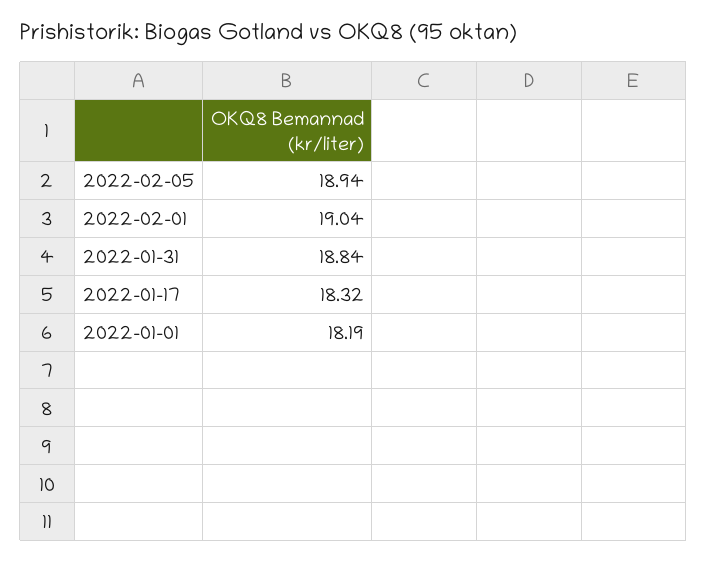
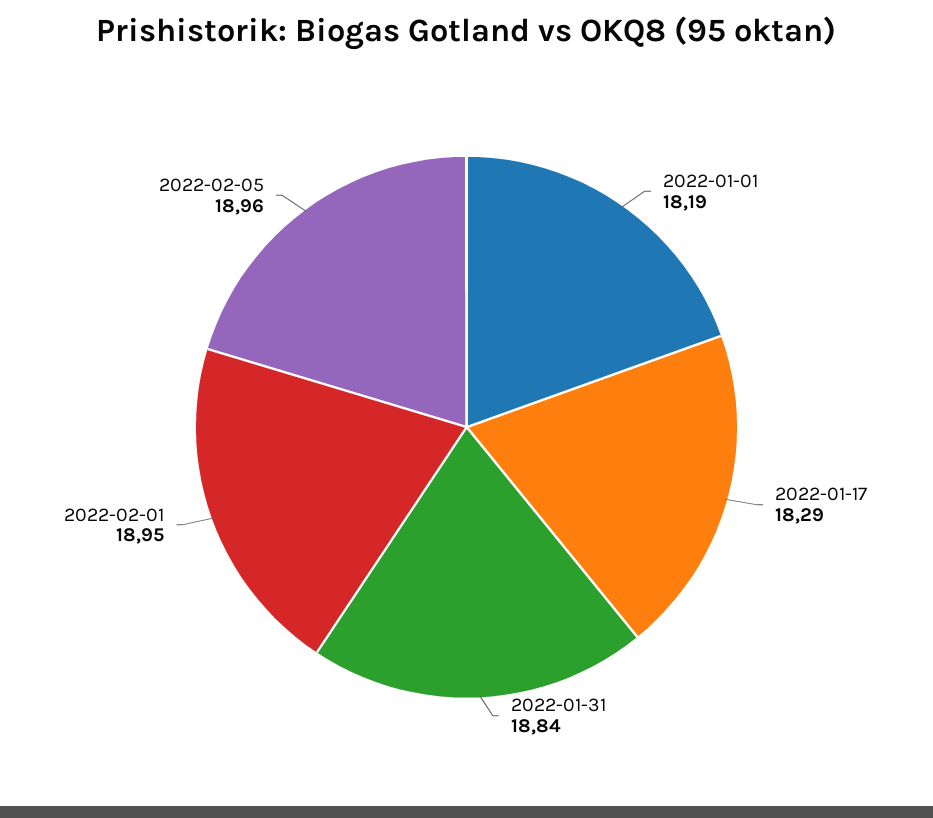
2022-02-05: 18.94 -> 18.96
2022-02-01: 19.04 -> 18.95
2022-01-17: 18.32 -> 18.29

